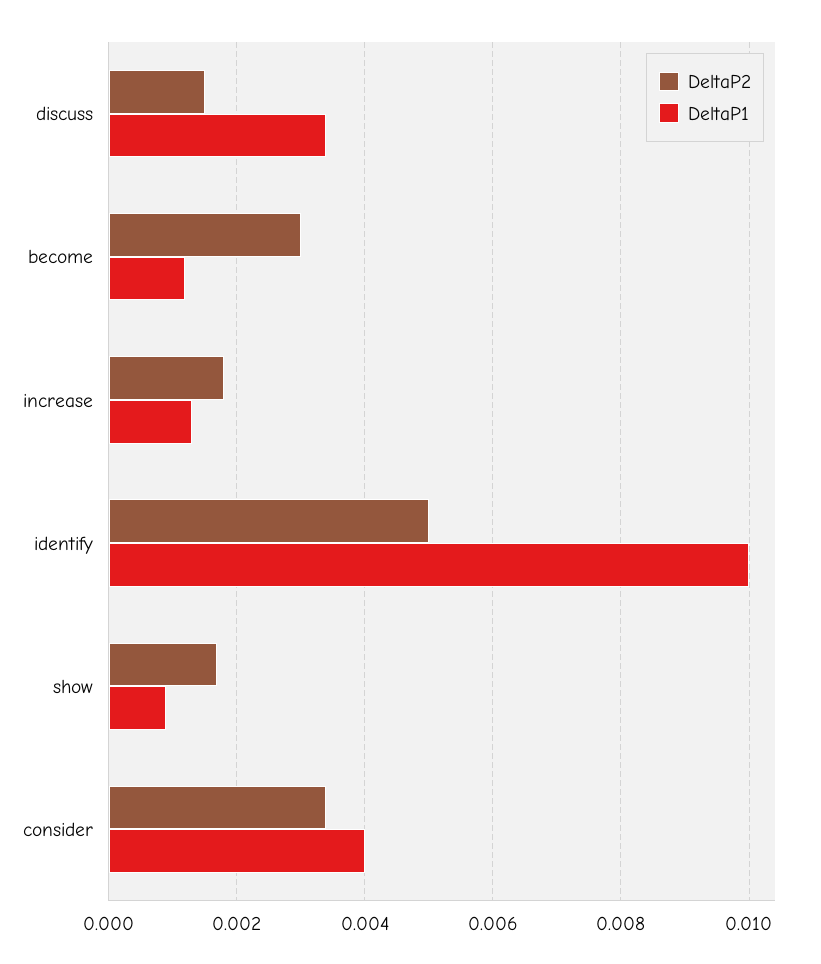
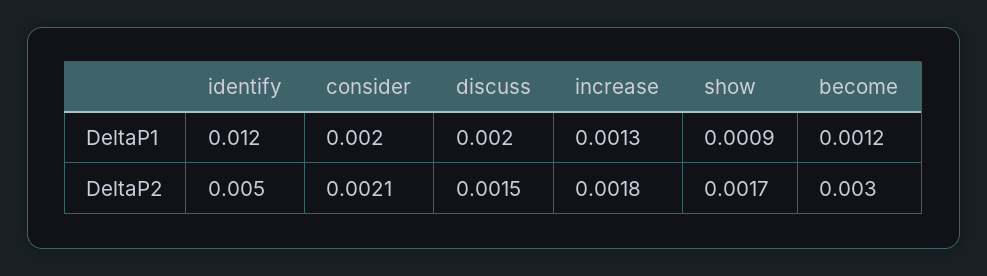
DeltaP1, discuss: 0.0035 -> 0.002
DeltaP1, identify: 0.01 -> 0.012
DeltaP2, consider: 0.0035 -> 0.0021
DeltaP1, consider: 0.004 -> 0.002

